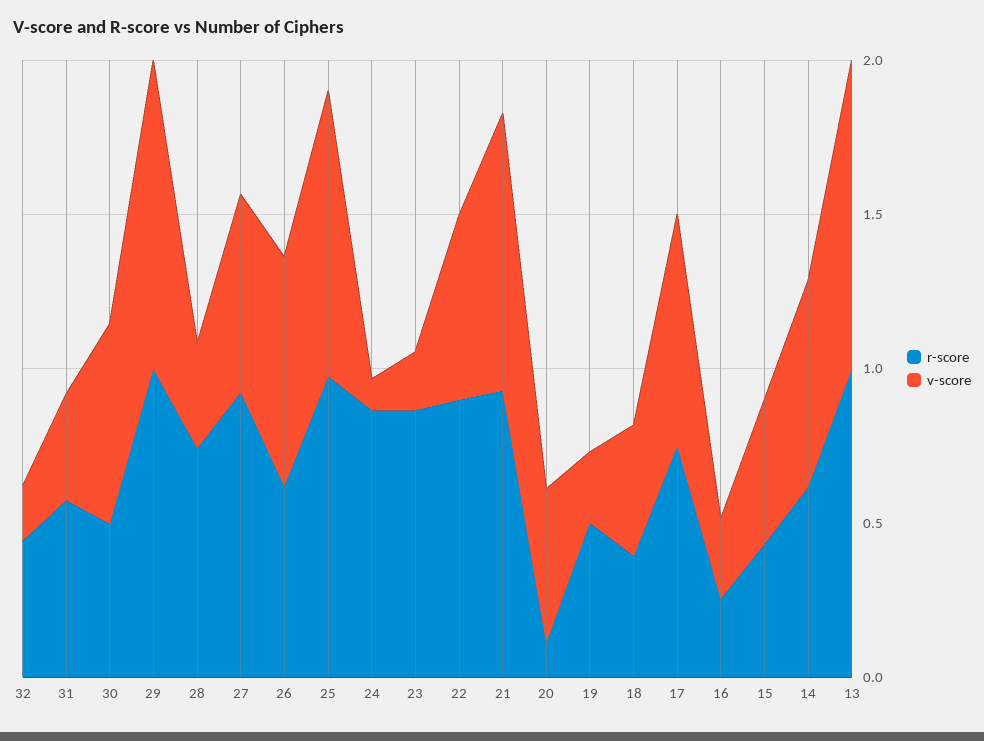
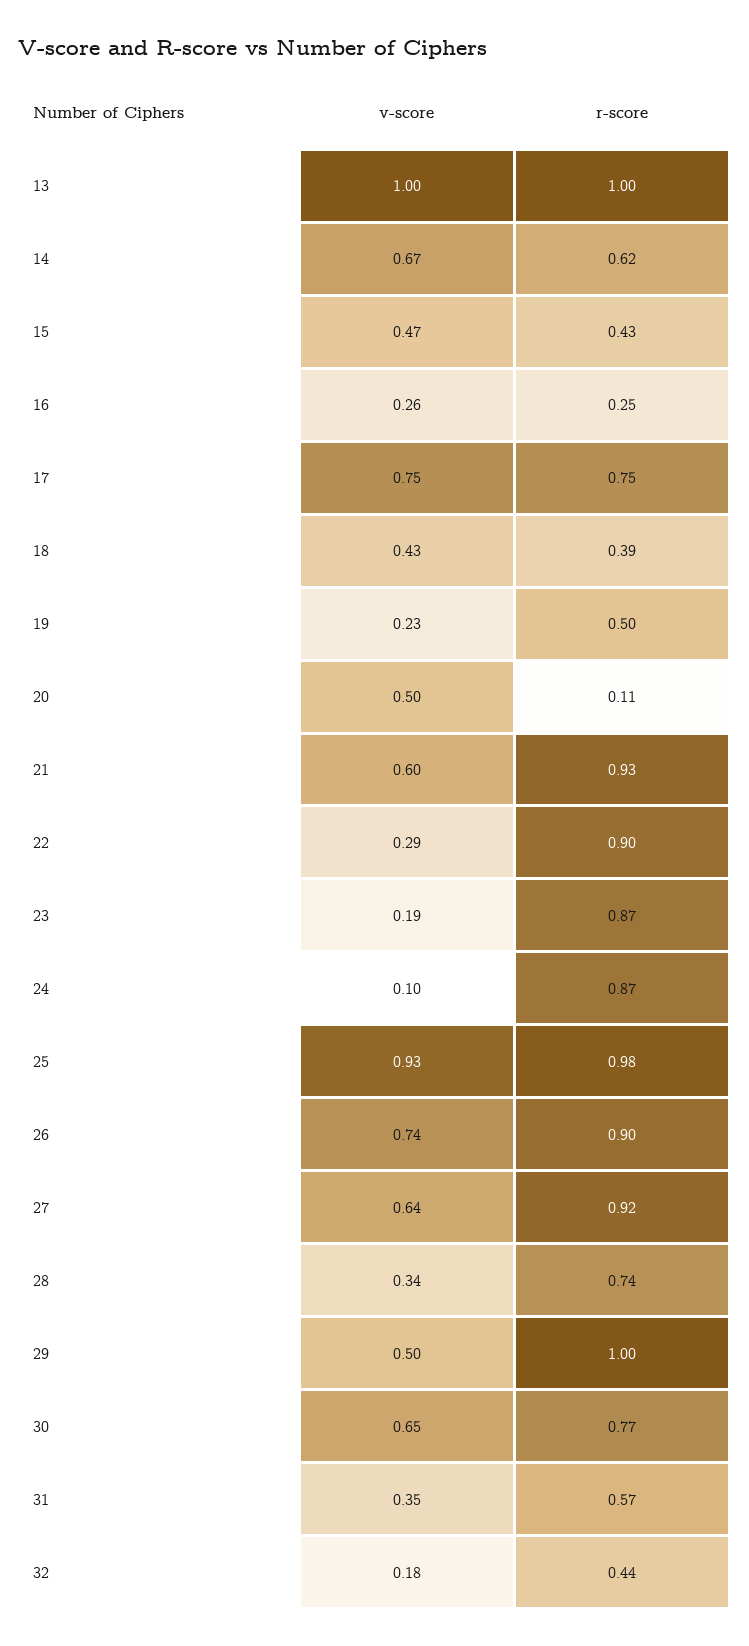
r-score, 30: 0.5 -> 0.77
v-score, 29: 1 -> 0.5
r-score, 26: 0.6 -> 0.9
v-score, 22: 0.6 -> 0.29
v-score, 21: 0.9 -> 0.6

